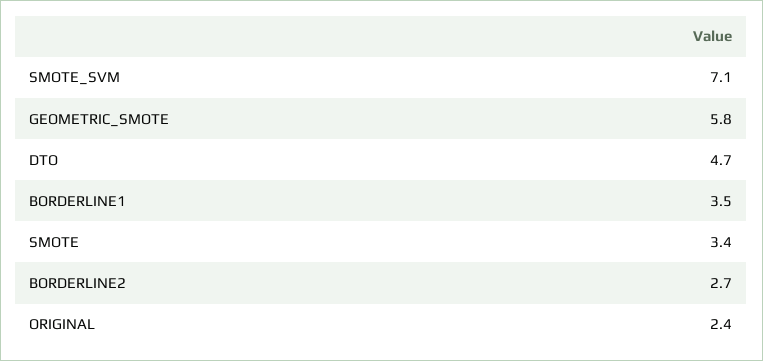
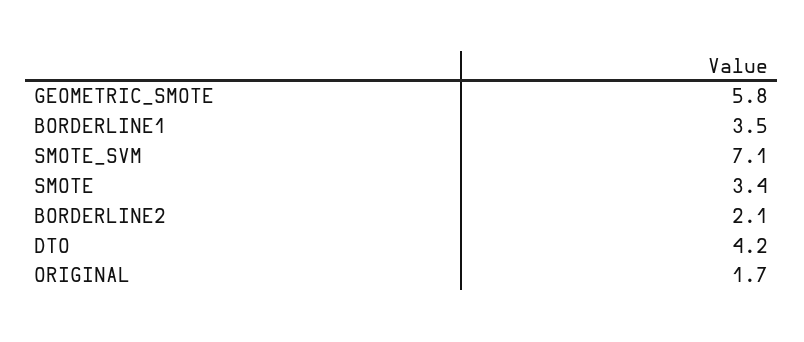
DTO: 4.7 -> 4.2
BORDERLINE2: 2.7 -> 2.1
ORIGINAL: 2.4 -> 1.7

